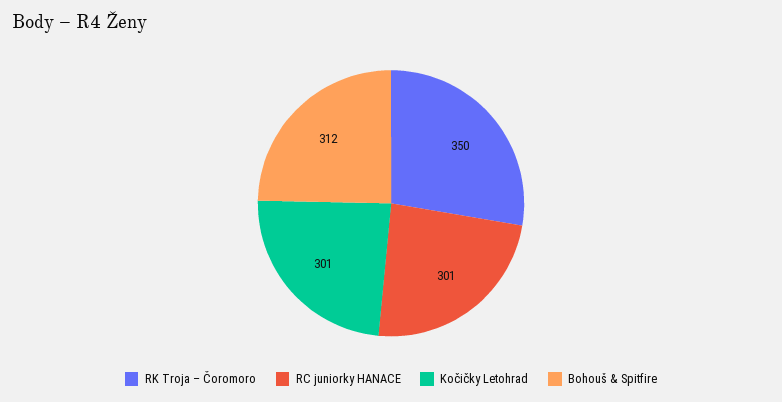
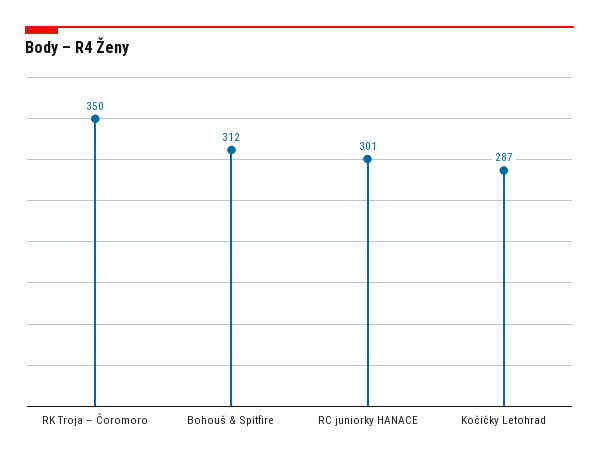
Kočičky Letohrad: 301 -> 287

